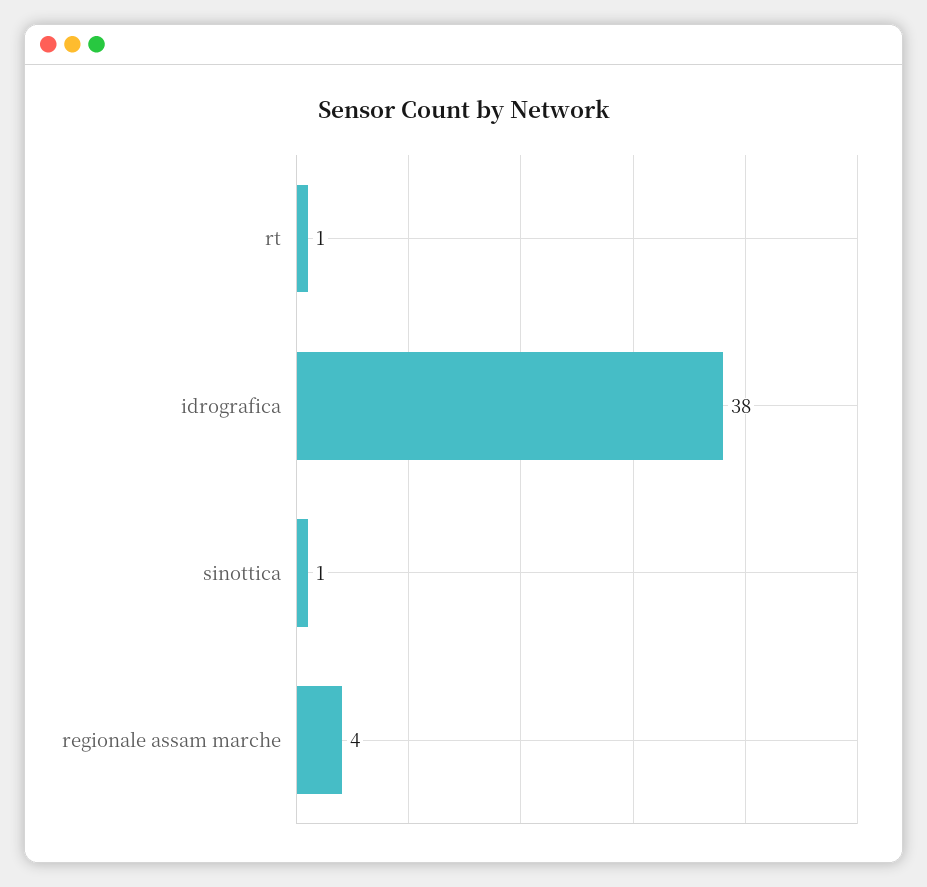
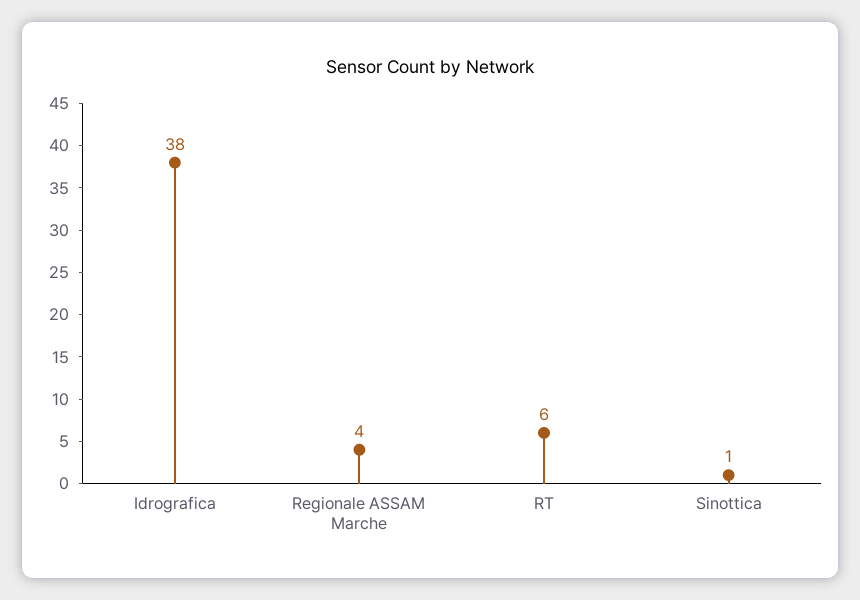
rt: 1 -> 6

